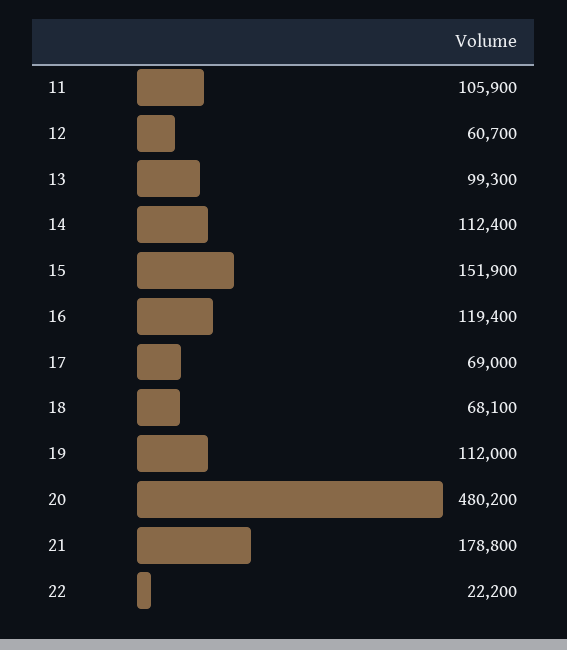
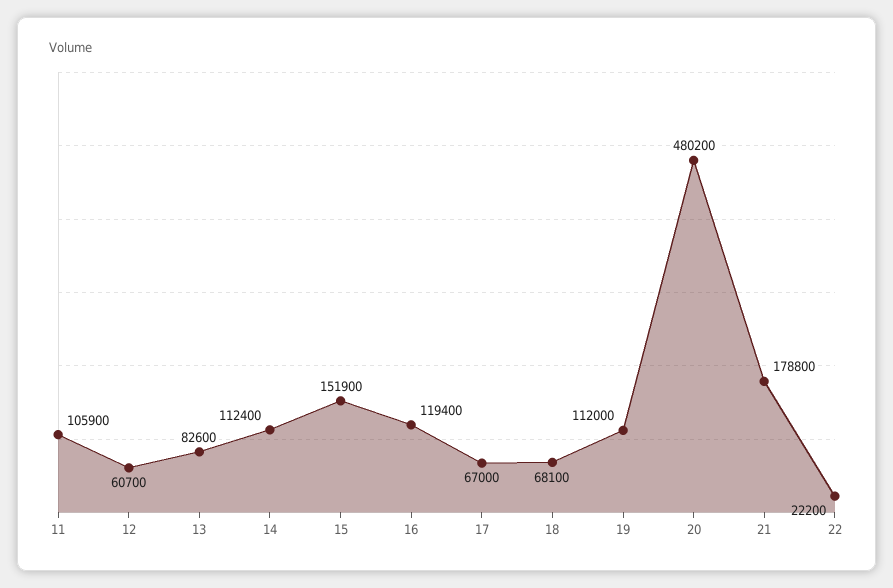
13: 99300 -> 82600
17: 69000 -> 67000

